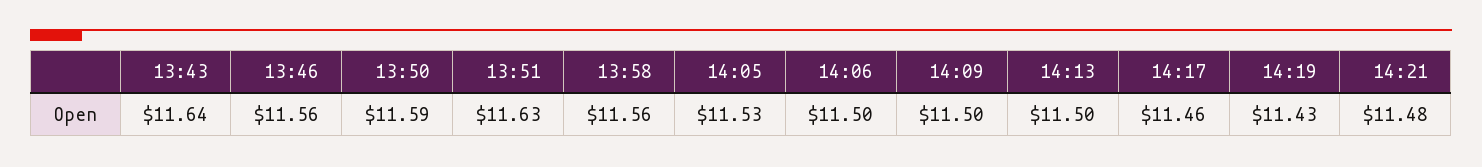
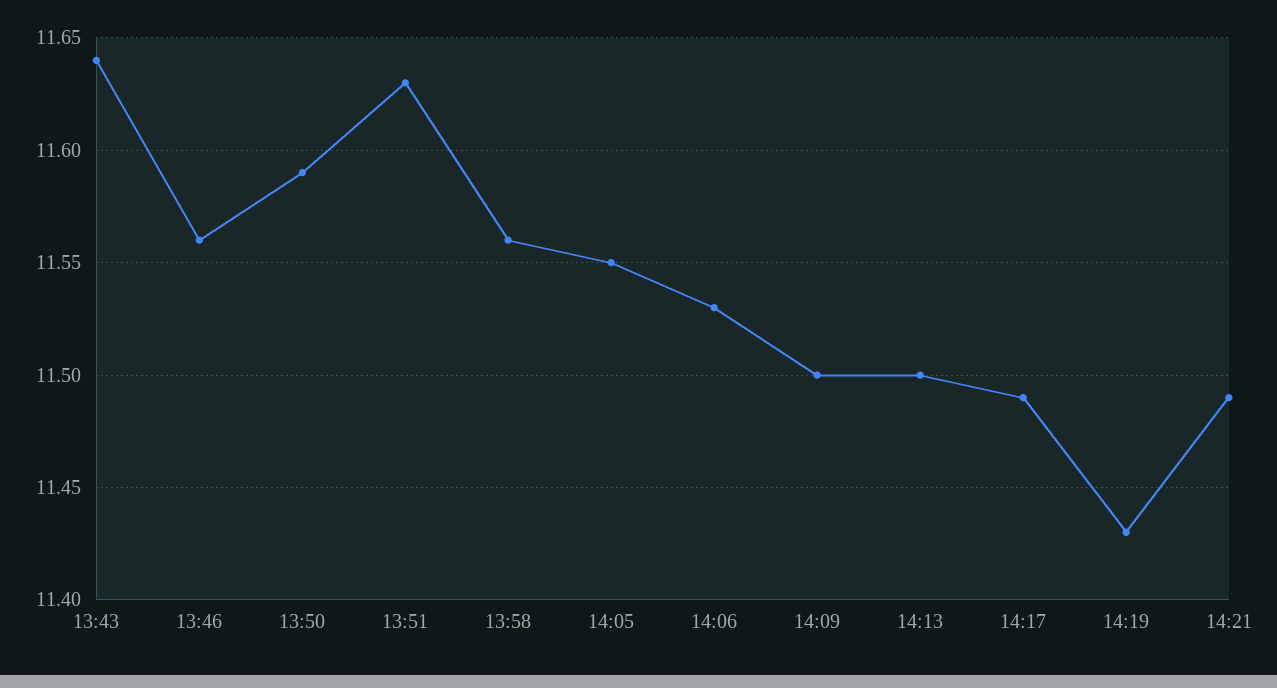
14:05: 11.53 -> 11.55
14:06: 11.5 -> 11.53
14:17: 11.46 -> 11.49
14:21: 11.48 -> 11.49

